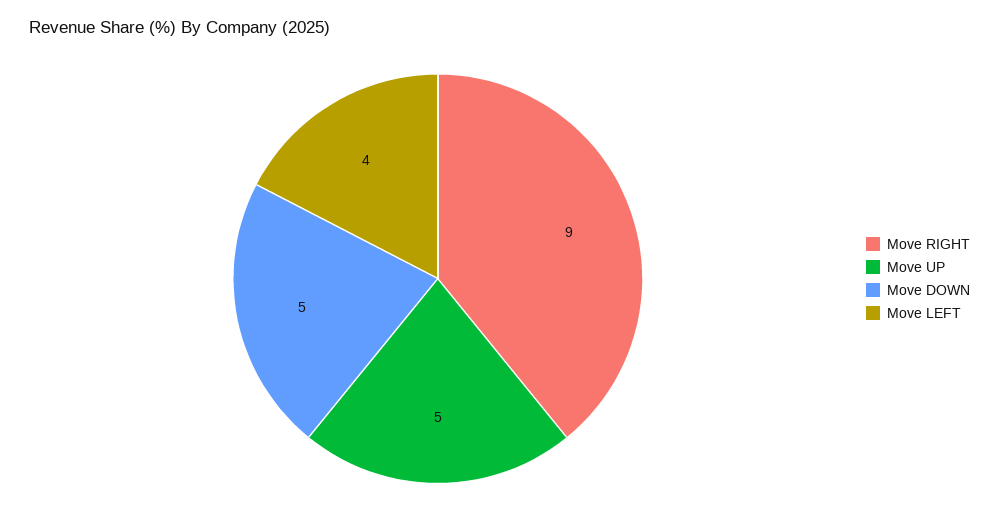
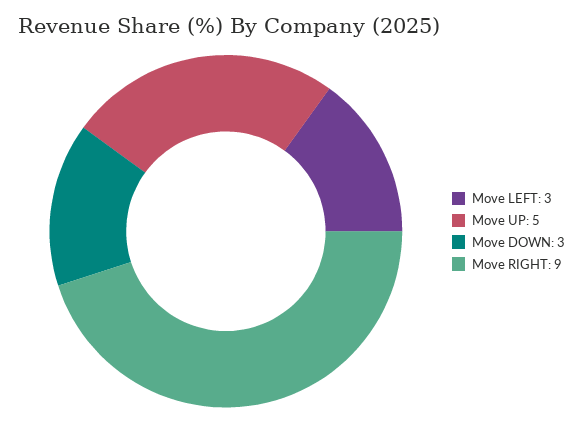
Move DOWN: 5 -> 3
Move LEFT: 4 -> 3

